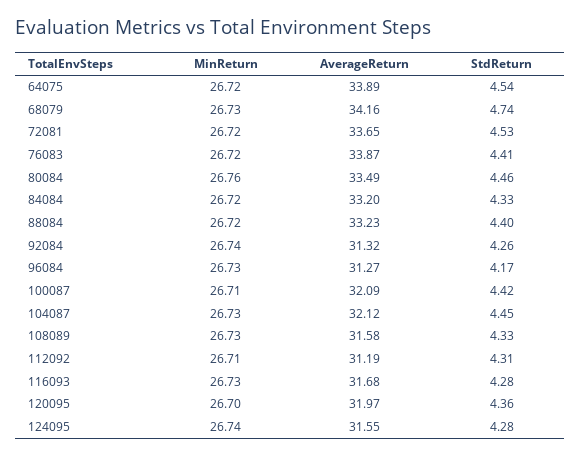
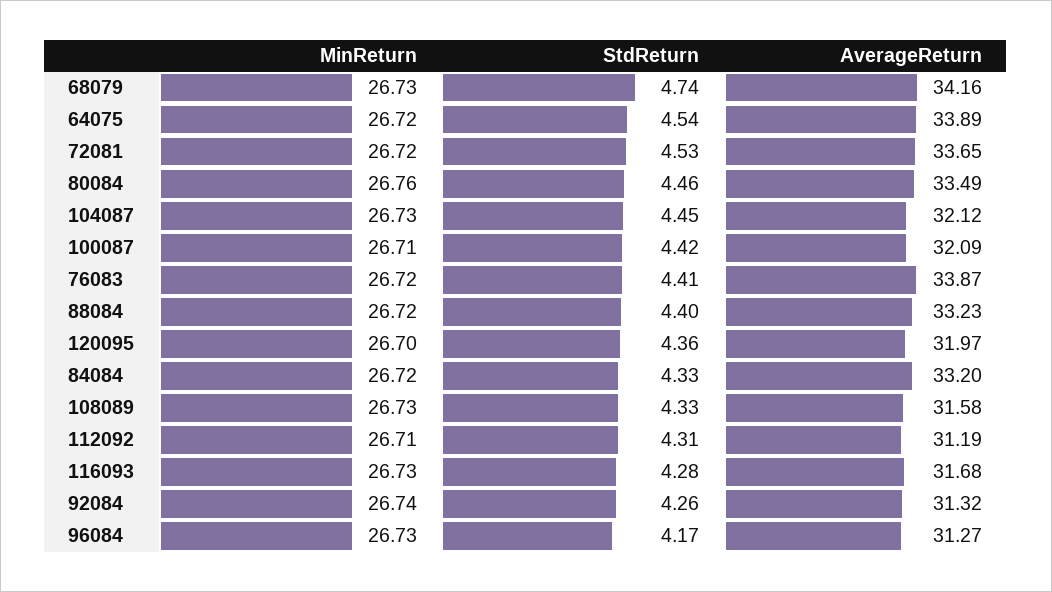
MinReturn, 124095: 26.74 -> none
AverageReturn, 124095: 31.55 -> none
StdReturn, 124095: 4.28 -> none

